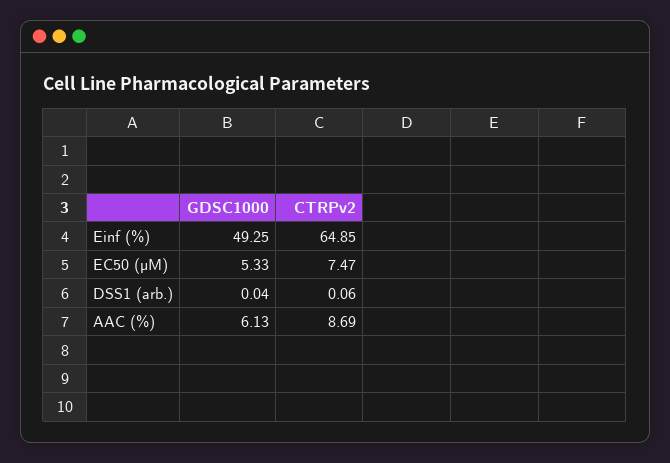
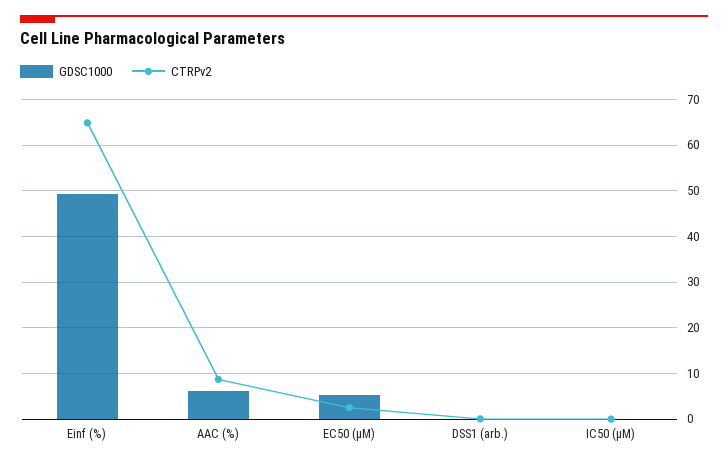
CTRPv2, EC50 (µM): 7.47 -> 2
GDSC1000, IC50 (µM): none -> 0
CTRPv2, IC50 (µM): none -> 0

